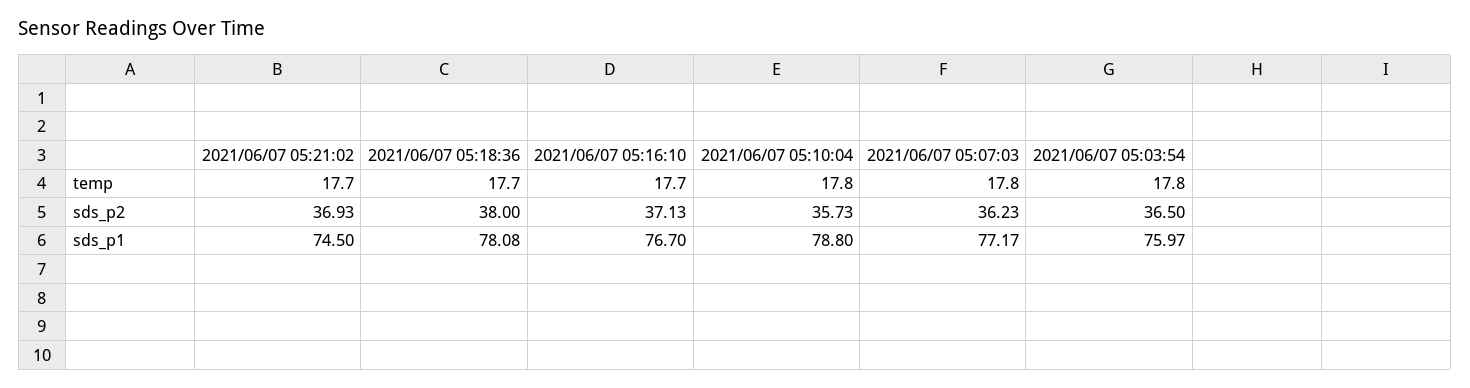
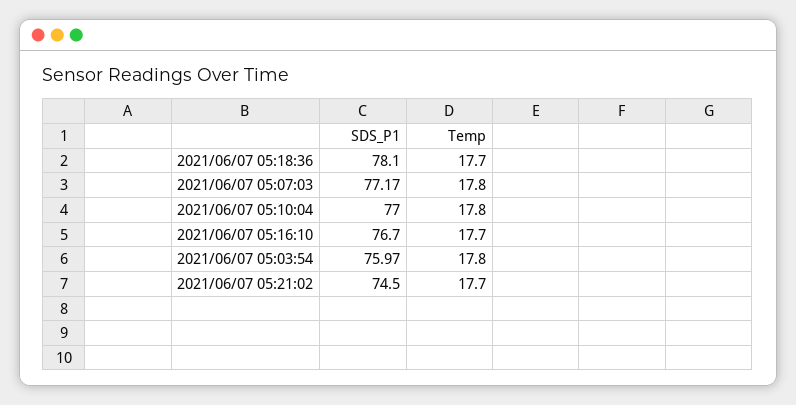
2021/06/07 05:21:02, sds_p2: 36.93 -> none
2021/06/07 05:18:36, sds_p2: 38 -> none
2021/06/07 05:16:10, sds_p2: 37.13 -> none
2021/06/07 05:10:04, sds_p2: 35.73 -> none
2021/06/07 05:07:03, sds_p2: 36.23 -> none
2021/06/07 05:03:54, sds_p2: 36.5 -> none
2021/06/07 05:18:36, sds_p1: 78.08 -> 78.1
2021/06/07 05:10:04, sds_p1: 78.8 -> 77

